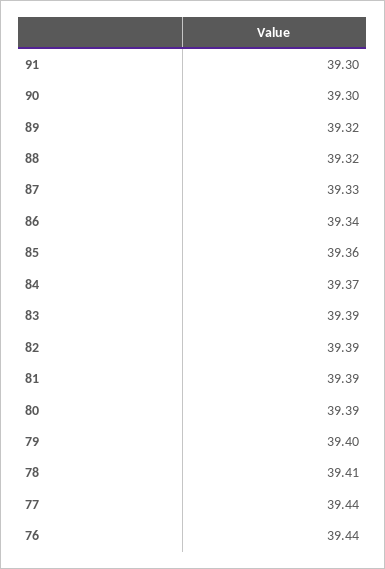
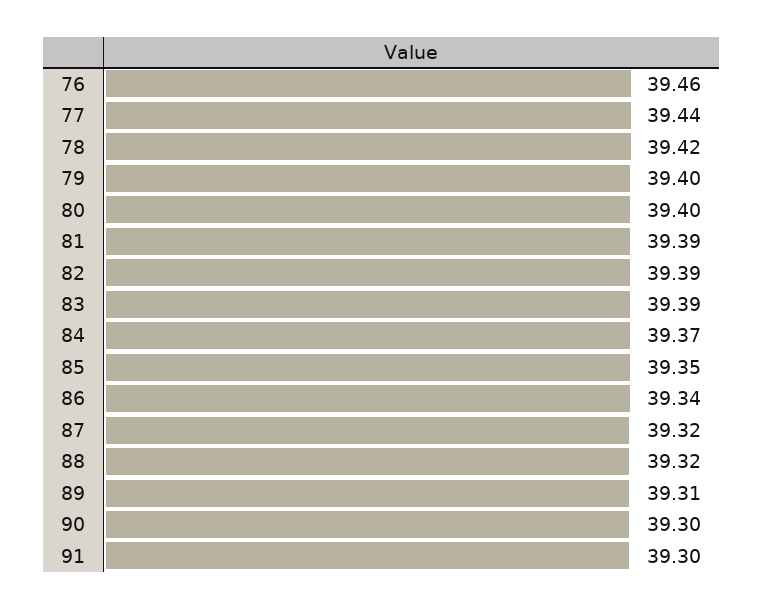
89: 39.32 -> 39.31
87: 39.33 -> 39.32
85: 39.36 -> 39.35
80: 39.39 -> 39.4
78: 39.41 -> 39.42
76: 39.44 -> 39.46

